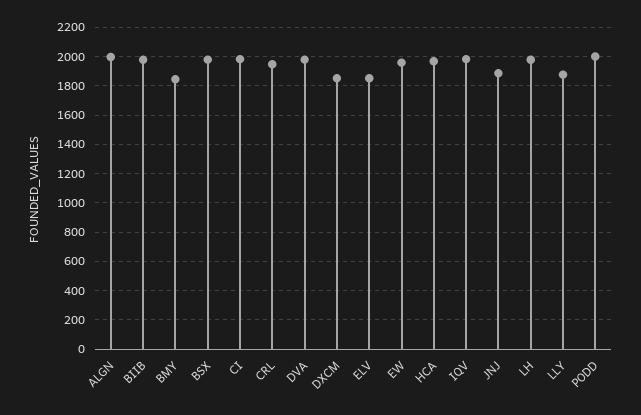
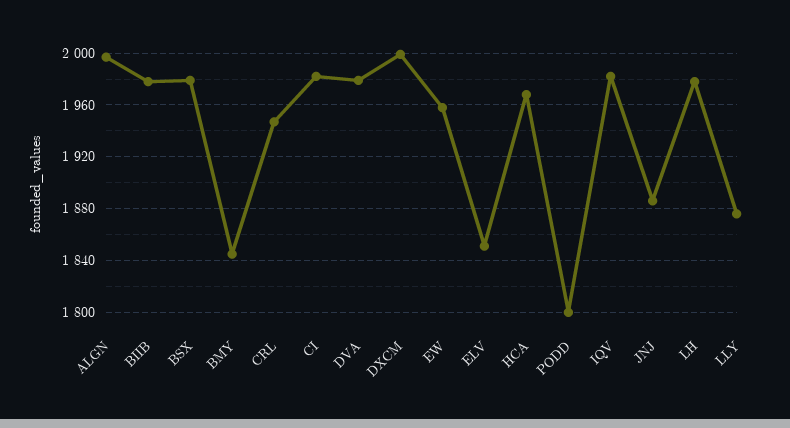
DXCM: 1850 -> 2000
PODD: 2000 -> 1800

